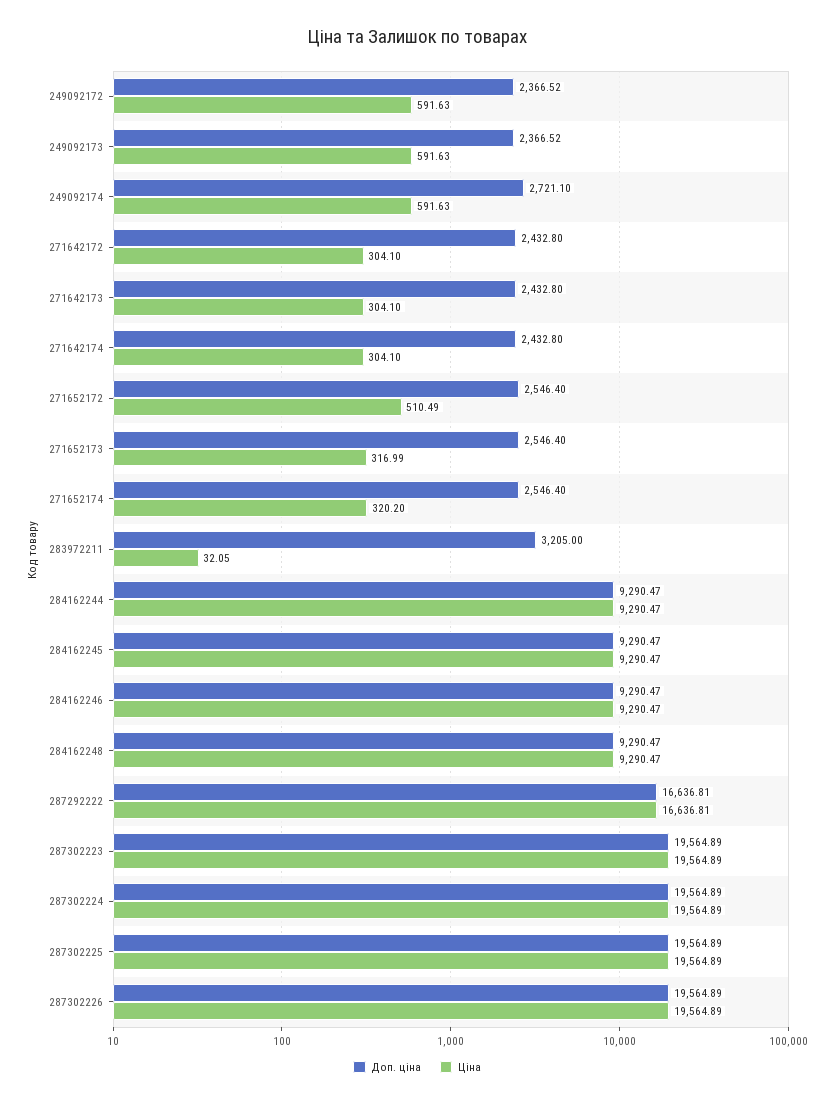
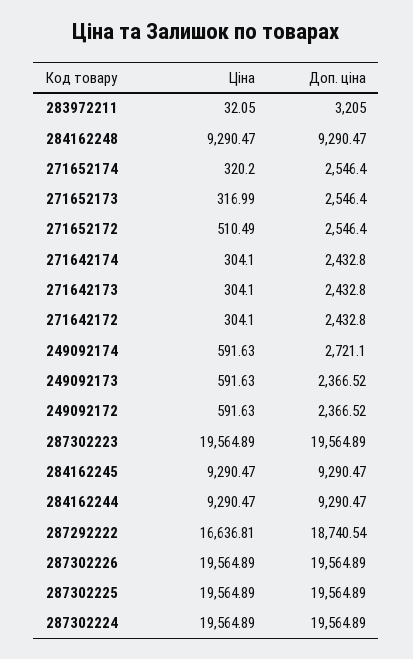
Доп. ціна, 284162246: 9290.47 -> none
Ціна, 284162246: 9290.47 -> none
Доп. ціна, 287292222: 16636.81 -> 18740.54

